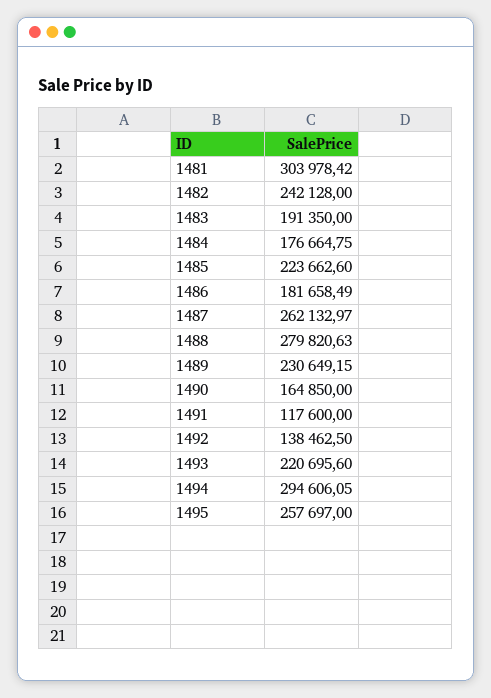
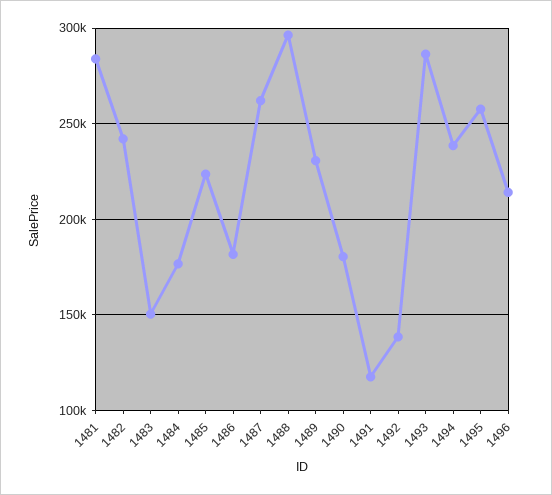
1481: 303978.42 -> 285000
1483: 191350 -> 150000
1488: 279820.63 -> 295000
1490: 164850 -> 180000
1493: 220695.6 -> 285000
1494: 294606.05 -> 240000
1496: none -> 215000

